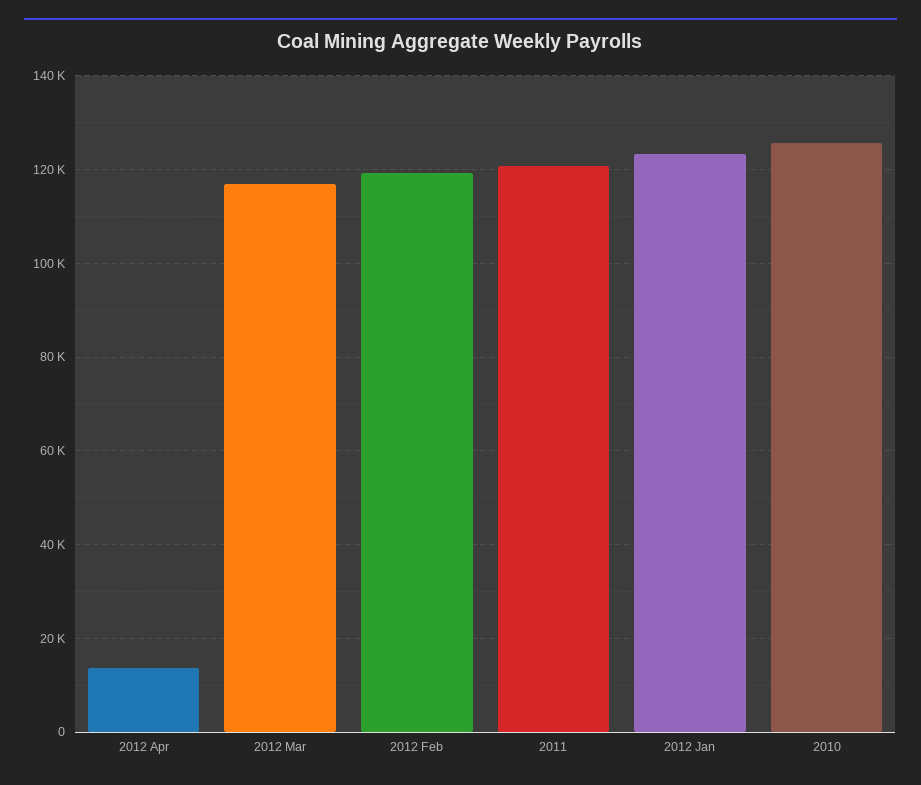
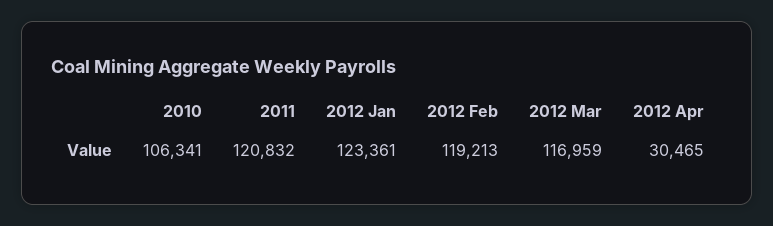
2012 Apr: 14000 -> 30465
2010: 126000 -> 106341

